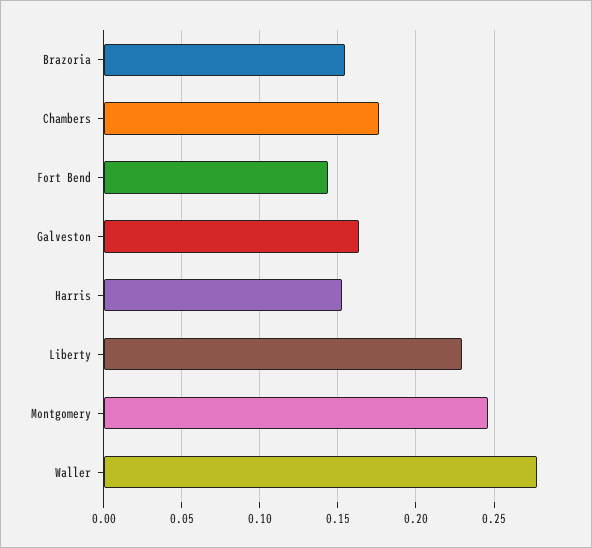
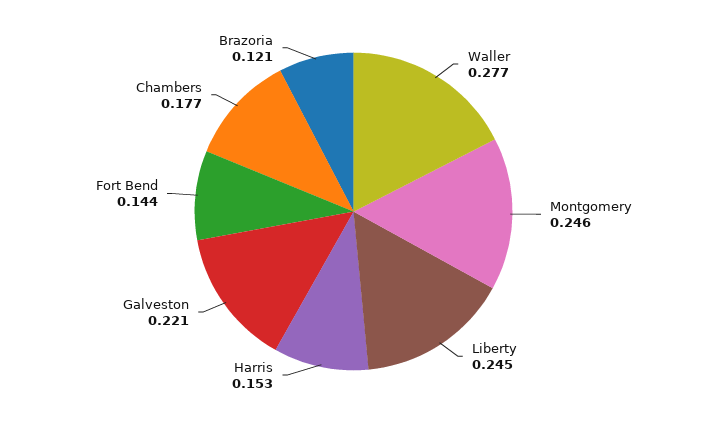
Brazoria: 0.155 -> 0.121
Galveston: 0.165 -> 0.221
Liberty: 0.23 -> 0.245

